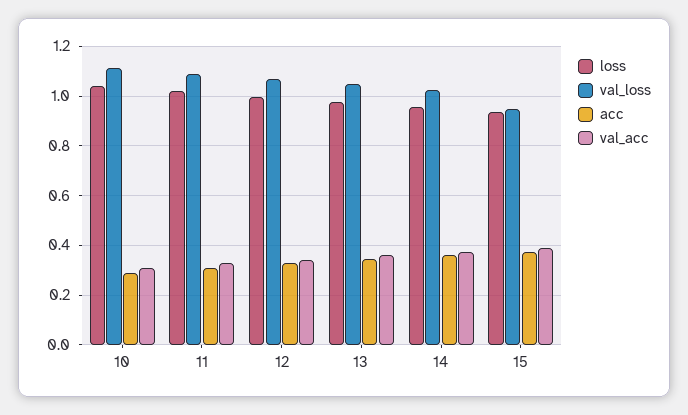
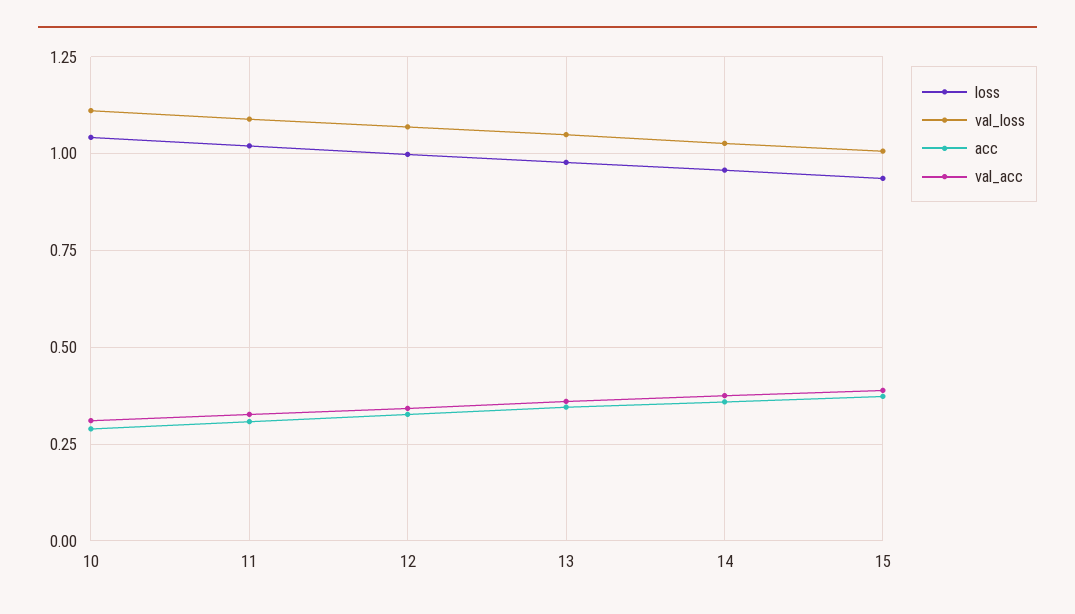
val_loss, 15: 0.95 -> 1

